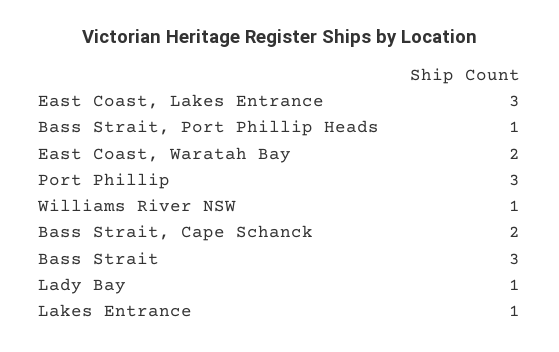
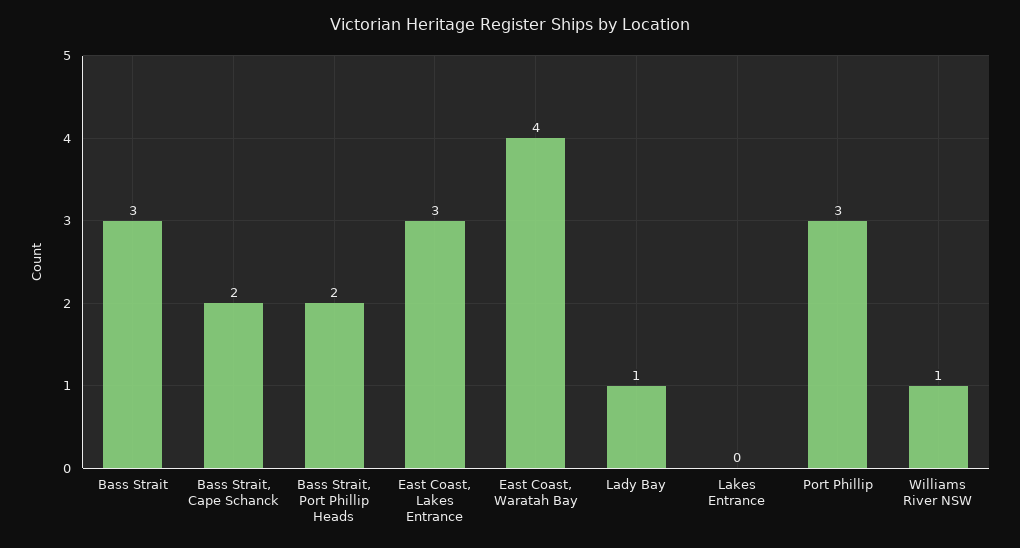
Bass Strait, Port Phillip Heads: 1 -> 2
East Coast, Waratah Bay: 2 -> 4
Lakes Entrance: 1 -> 0

